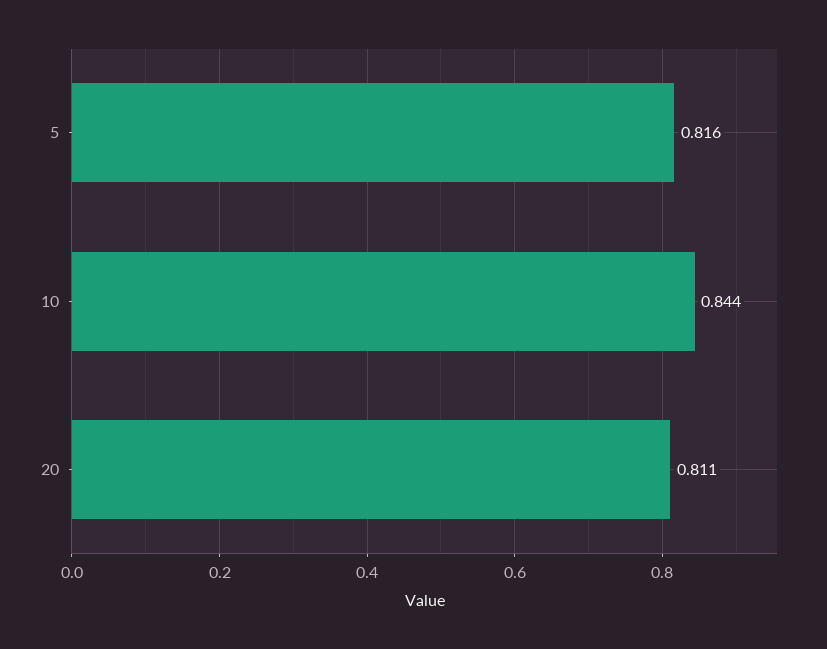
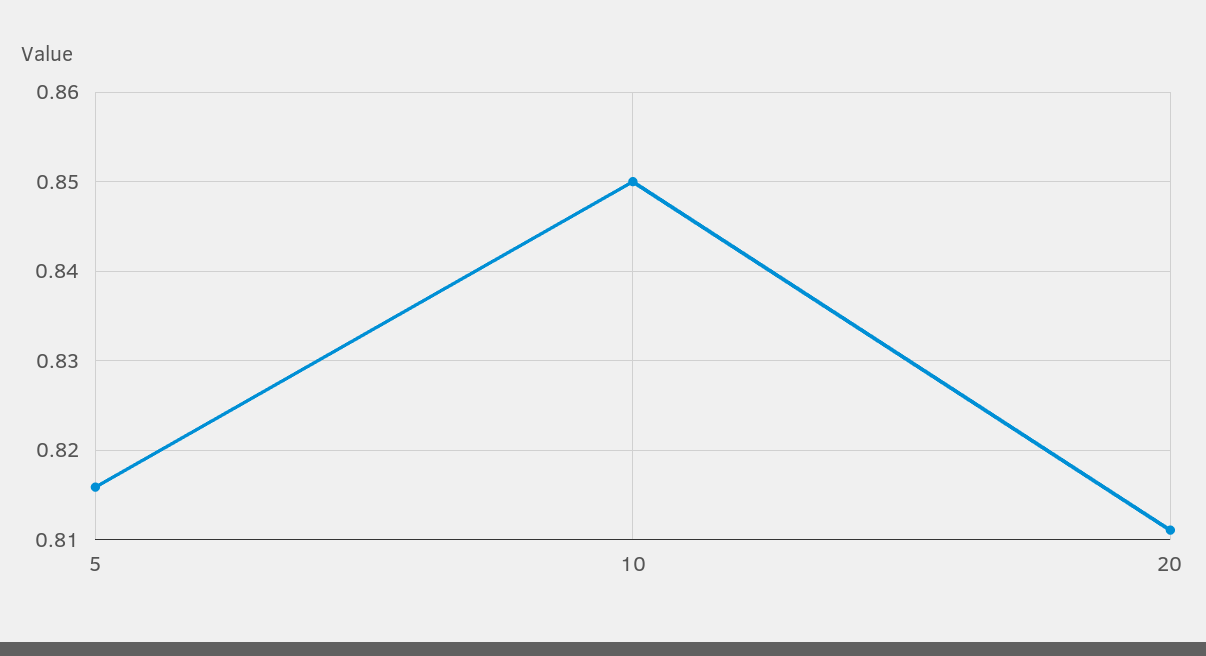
10: 0.844 -> 0.85

